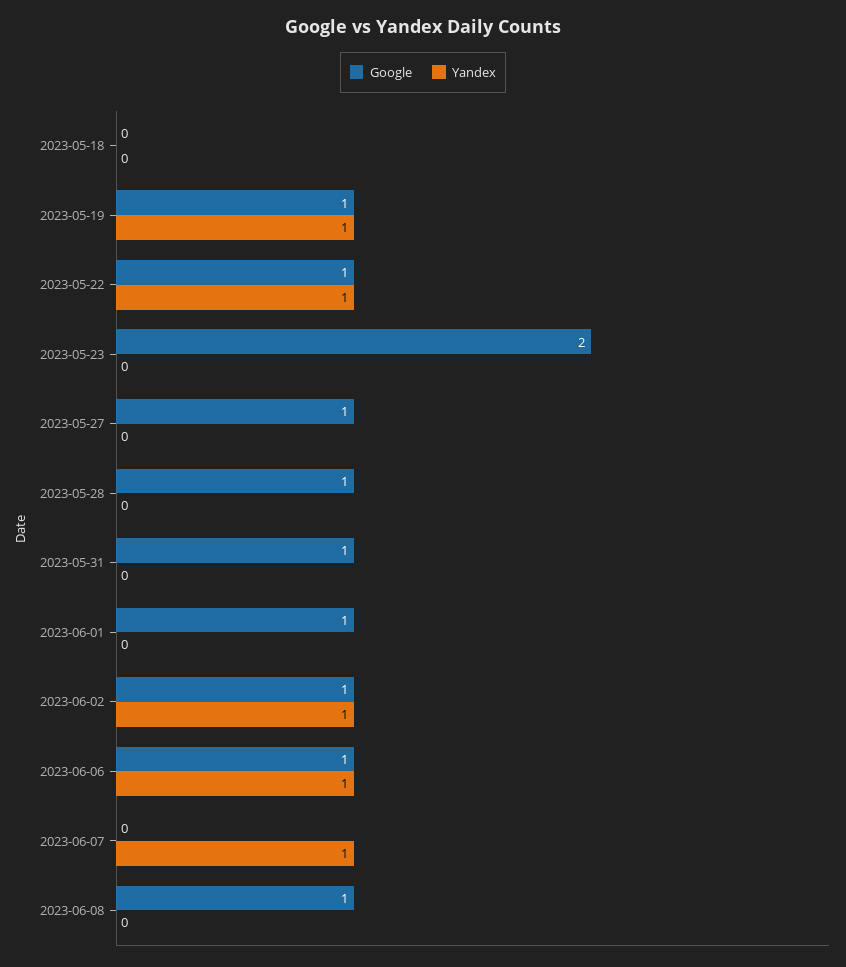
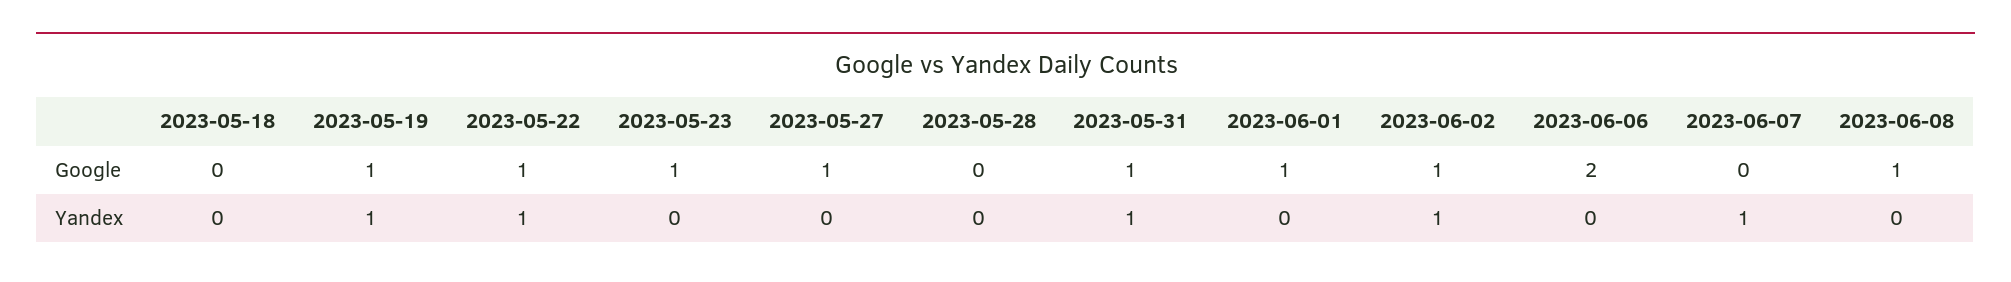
Google, 2023-05-23: 2 -> 1
Google, 2023-05-28: 1 -> 0
Yandex, 2023-05-31: 0 -> 1
Google, 2023-06-06: 1 -> 2
Yandex, 2023-06-06: 1 -> 0

